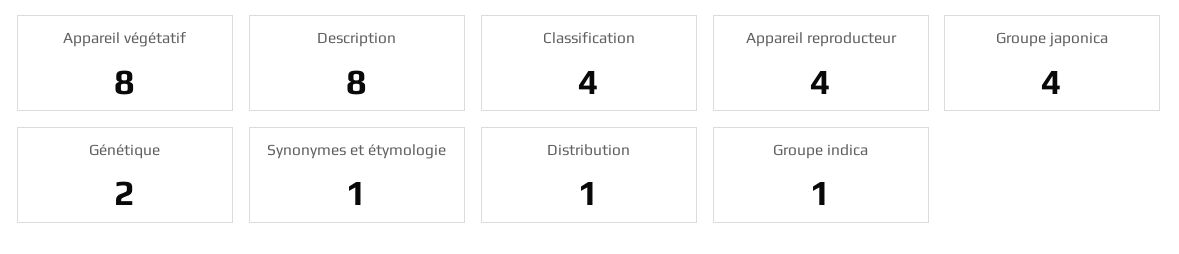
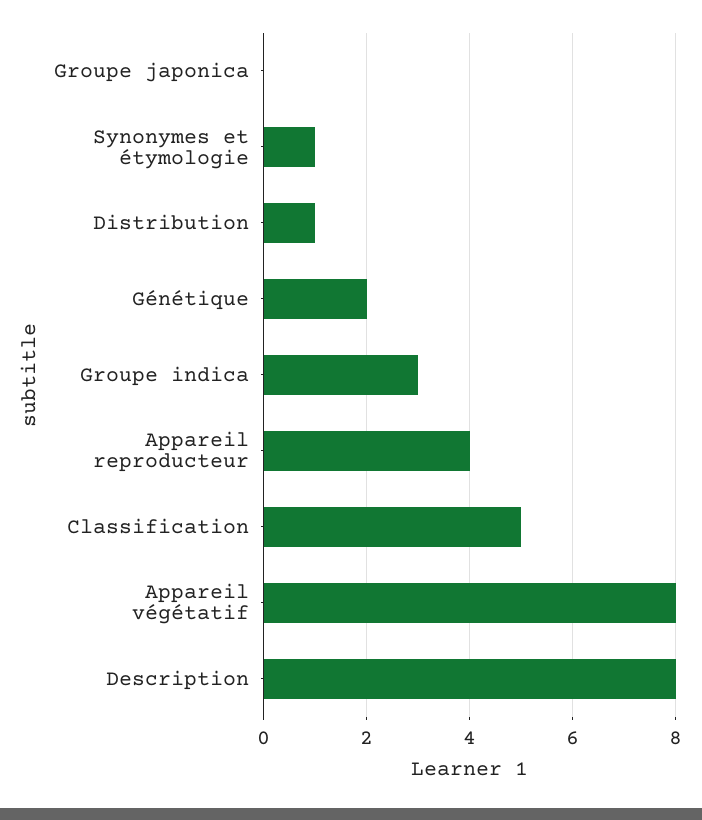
Classification: 4 -> 5
Groupe japonica: 4 -> 0
Groupe indica: 1 -> 3

